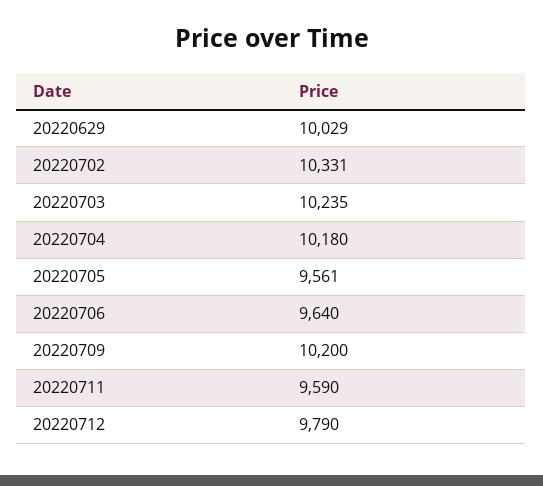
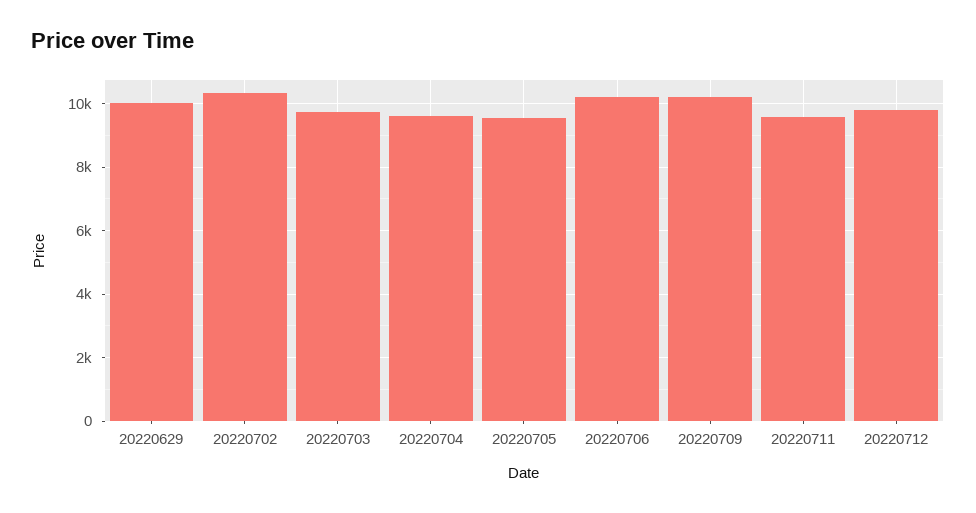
20220703: 10235 -> 9800
20220704: 10180 -> 9600
20220706: 9640 -> 10200

